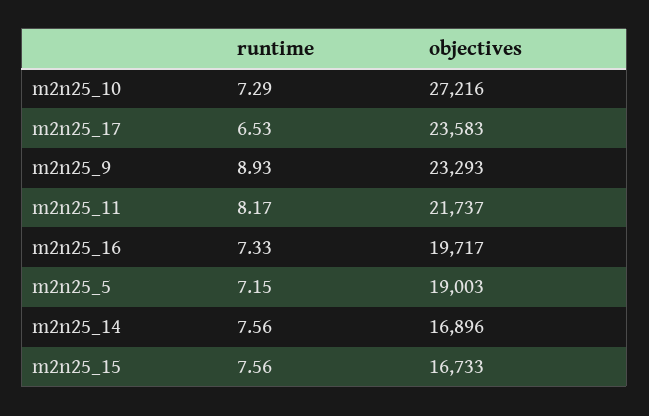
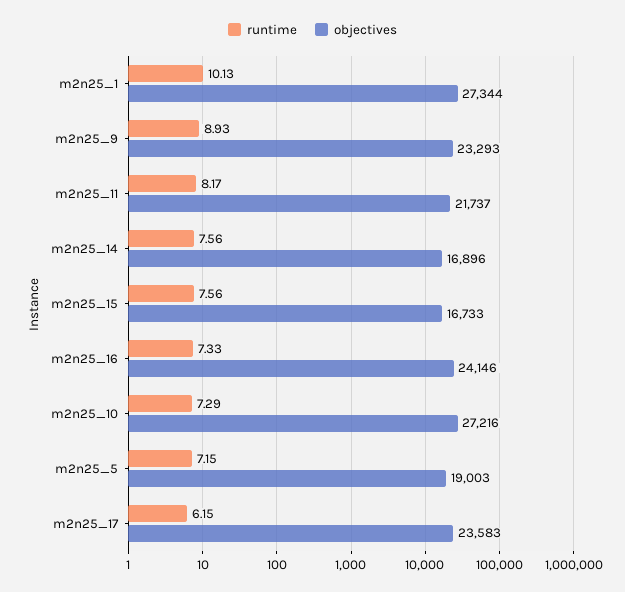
runtime, m2n25_17: 6.53 -> 6.15
objectives, m2n25_16: 19717 -> 24146
runtime, m2n25_1: none -> 10.13
objectives, m2n25_1: none -> 27344

